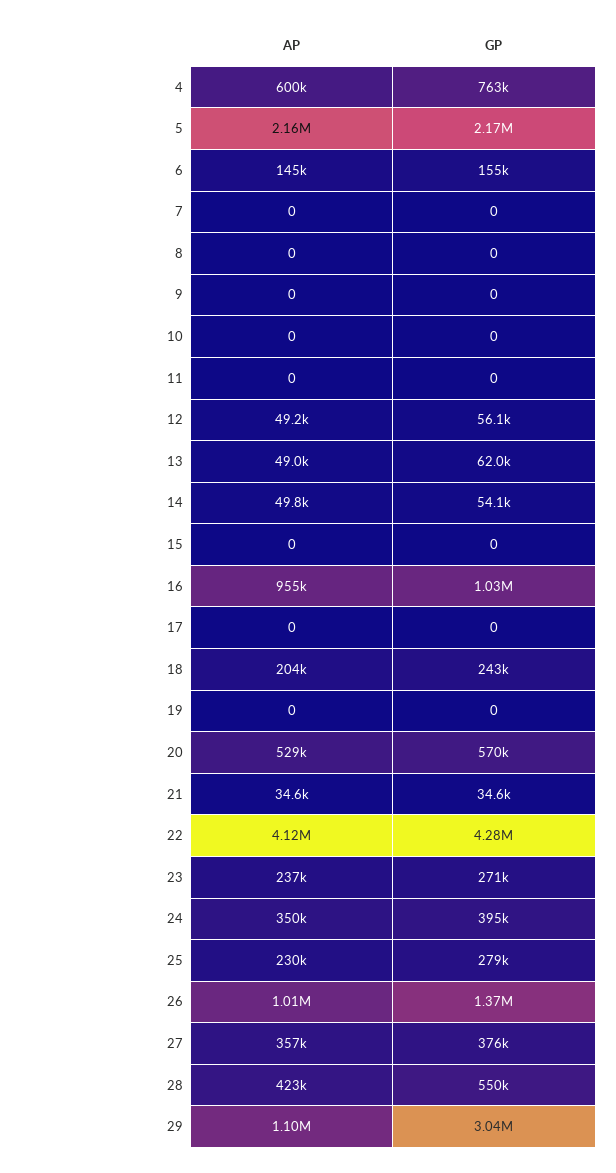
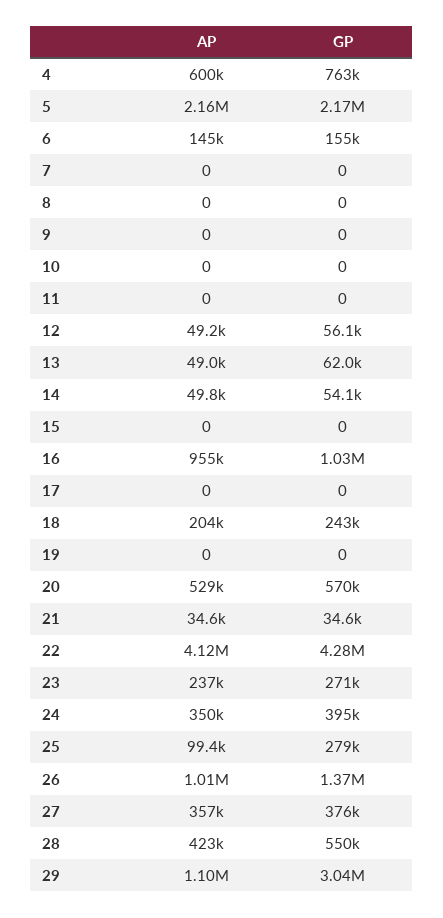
AP, 25: 230000 -> 99400

